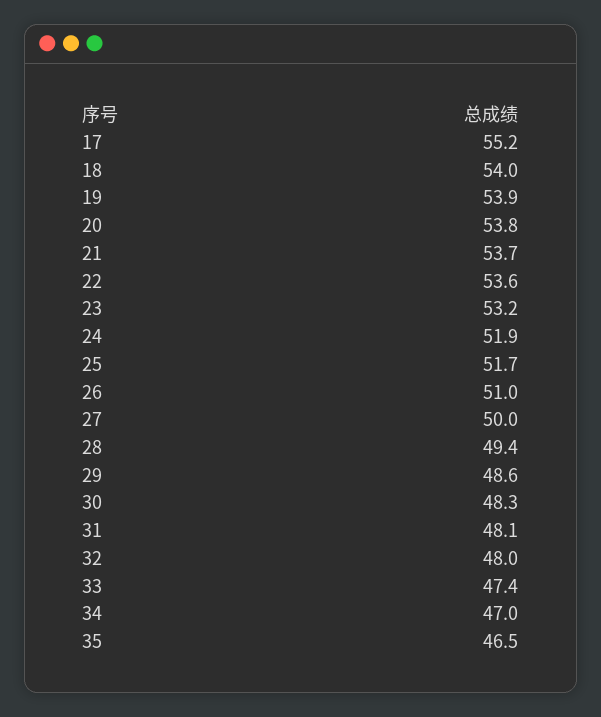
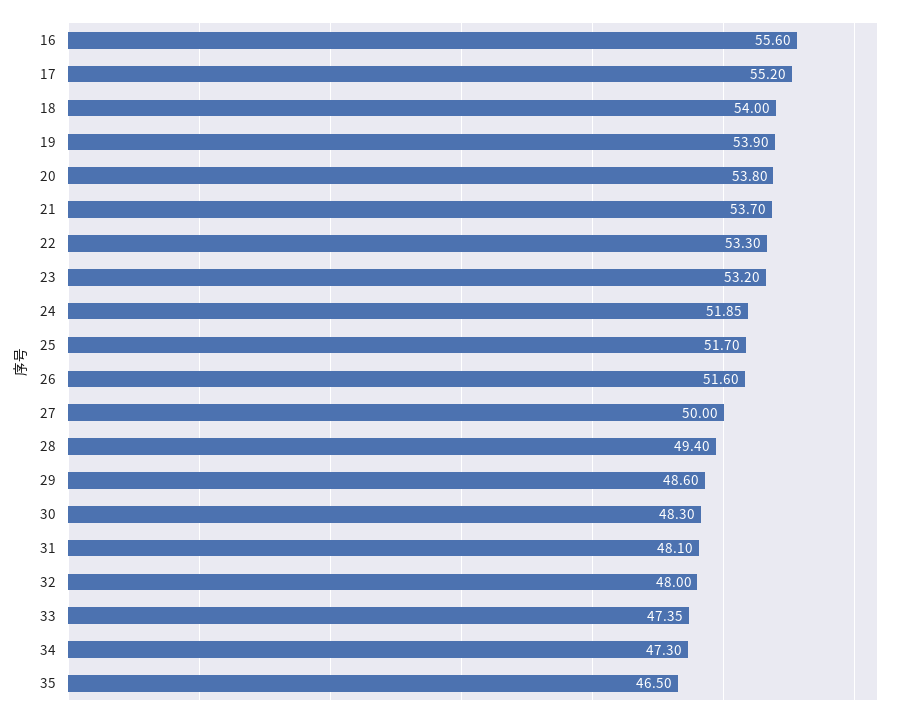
22: 53.6 -> 53.3
26: 51 -> 51.6
34: 47 -> 47.3
16: none -> 55.6

